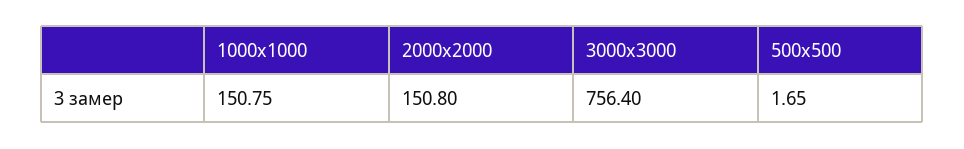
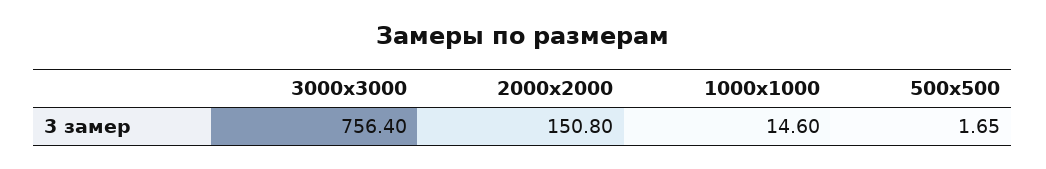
1000х1000: 150.75 -> 14.6

